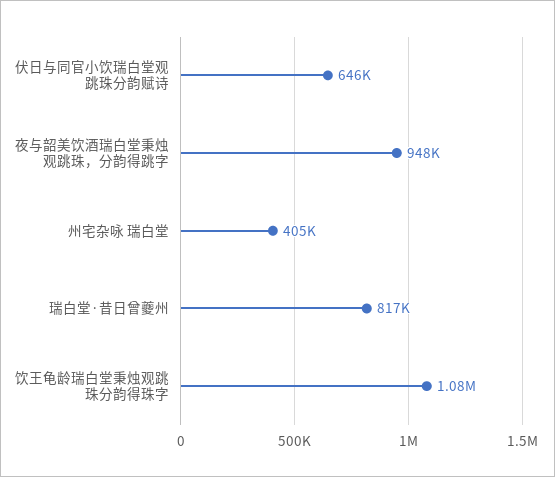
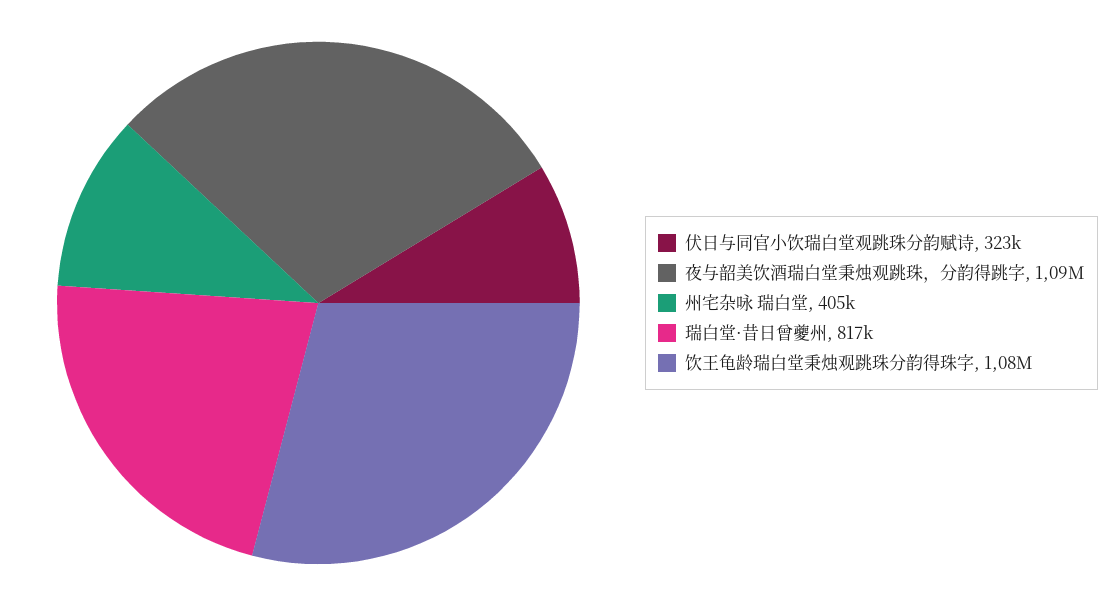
伏日与同官小饮瑞白堂观跳珠分韵赋诗: 646000 -> 323000
夜与韶美饮酒瑞白堂秉烛观跳珠，分韵得跳字: 948000 -> 1090000

